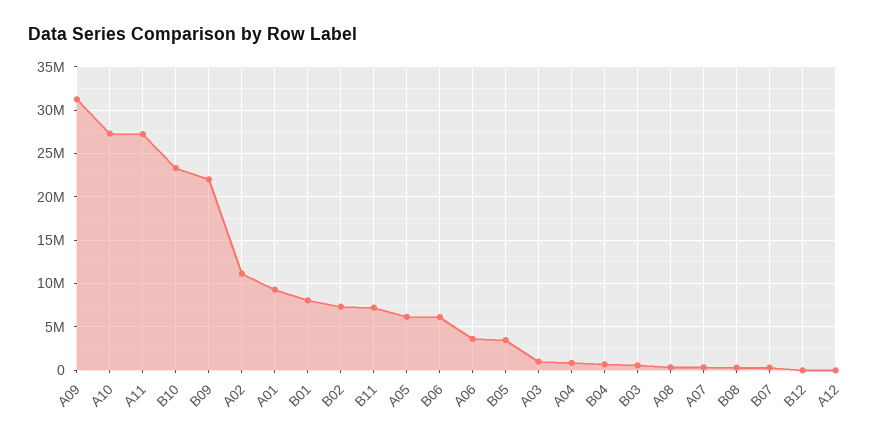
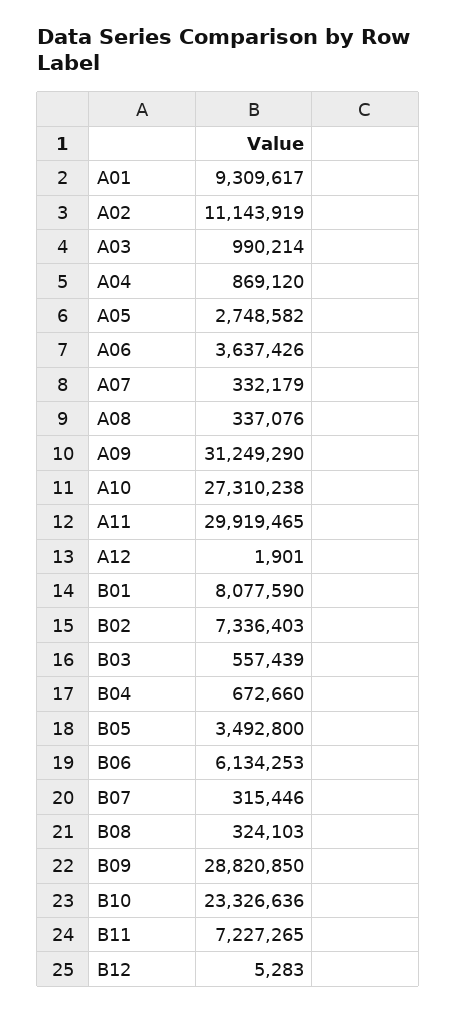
A11: 27000000 -> 29919465
B09: 22000000 -> 28820850
A05: 6000000 -> 2748582

